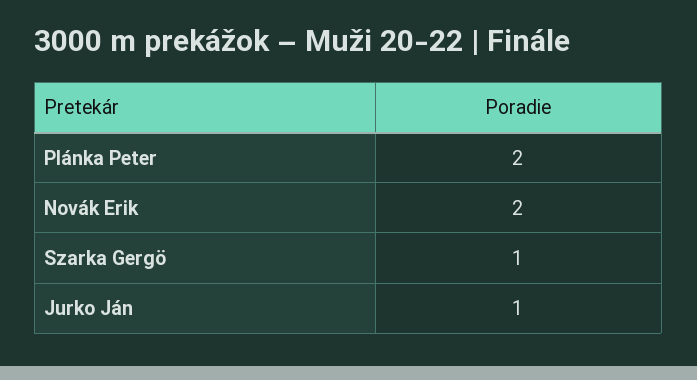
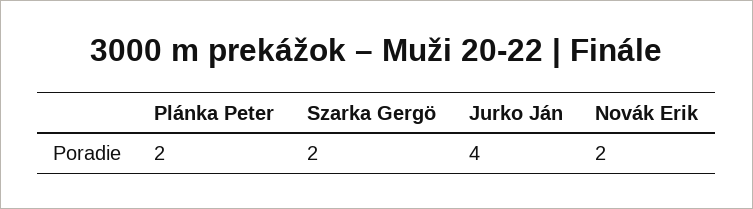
Szarka Gergö: 1 -> 2
Jurko Ján: 1 -> 4

